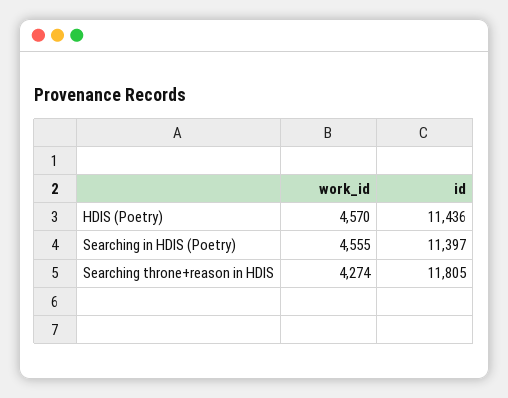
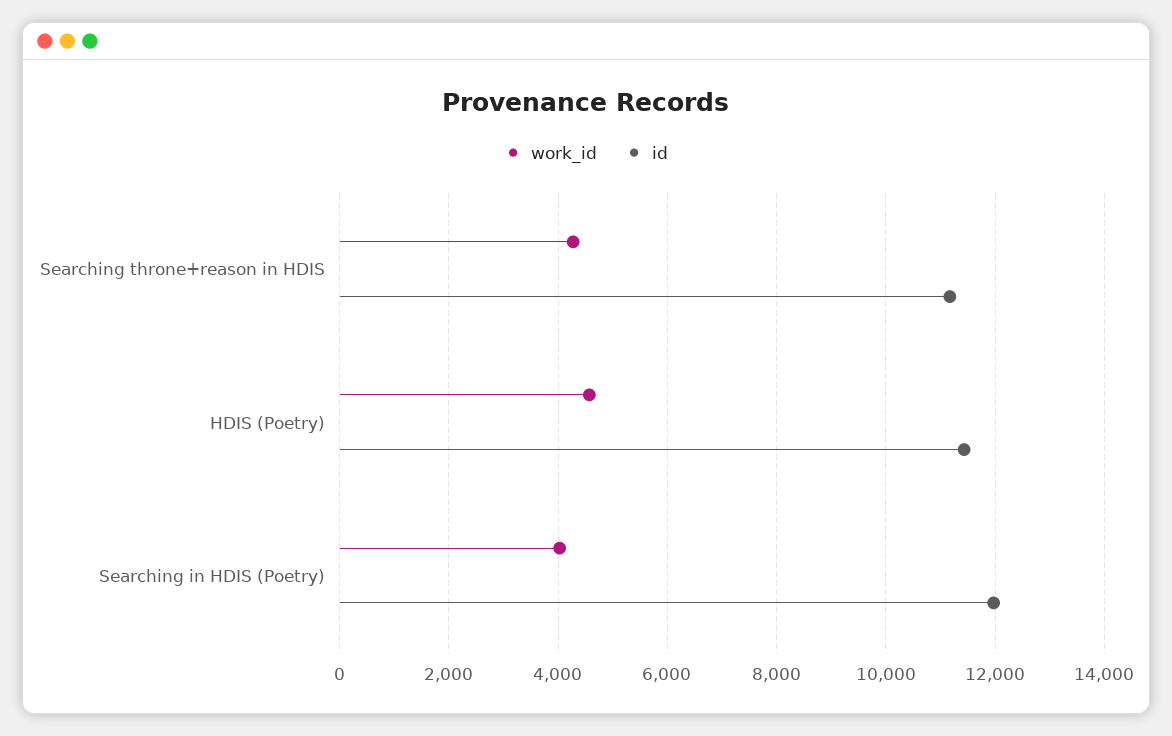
work_id, Searching in HDIS (Poetry): 4555 -> 4000
id, Searching in HDIS (Poetry): 11397 -> 12000
id, Searching throne+reason in HDIS: 11805 -> 11200

